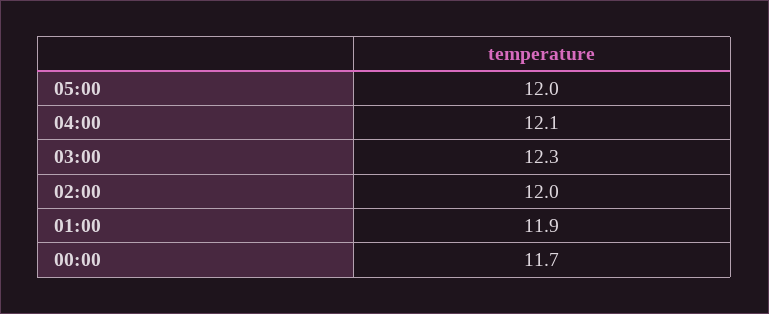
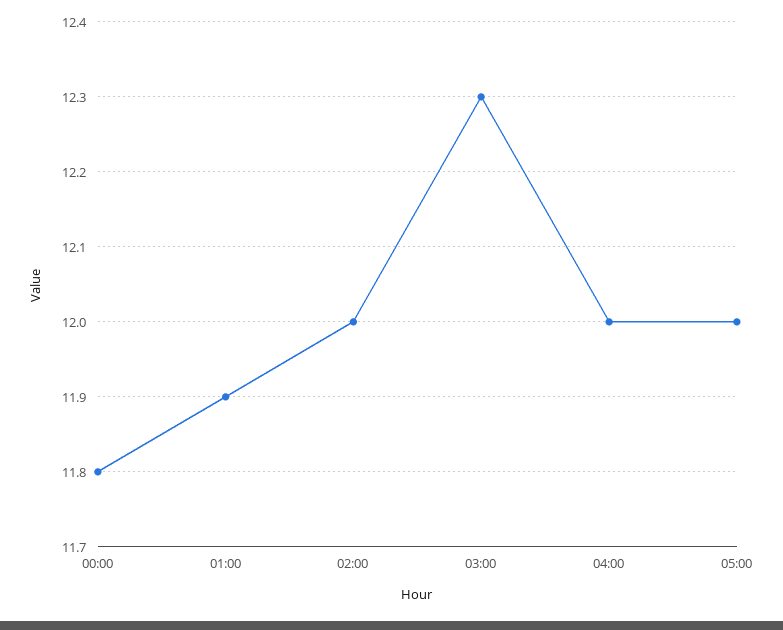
04:00: 12.1 -> 12
00:00: 11.7 -> 11.8

